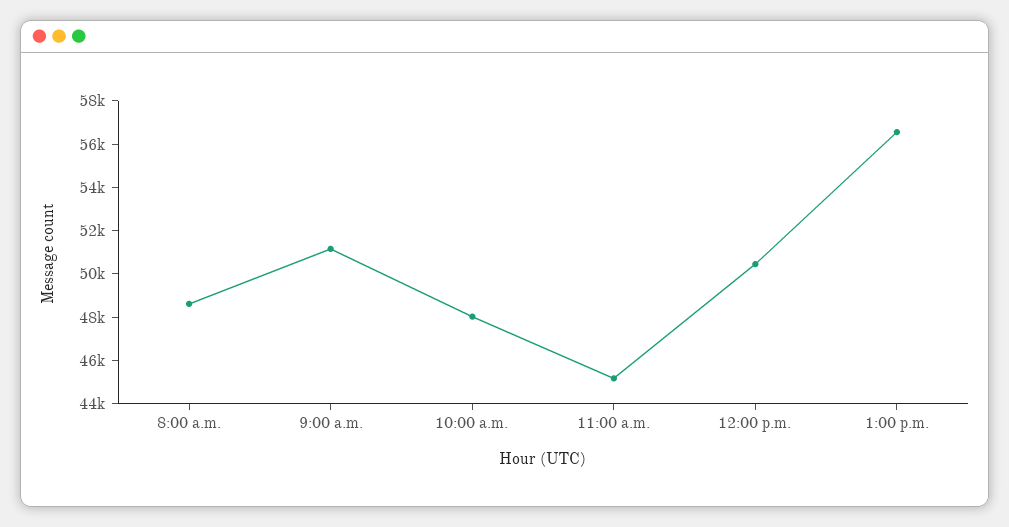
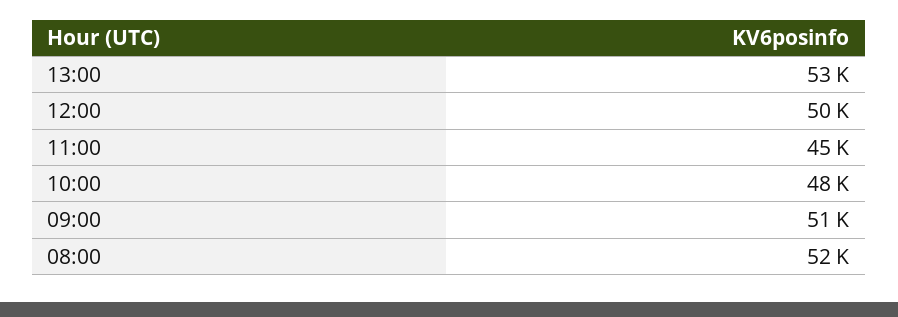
8:00 a.m.: 48500 -> 52000
1:00 p.m.: 56500 -> 53000

